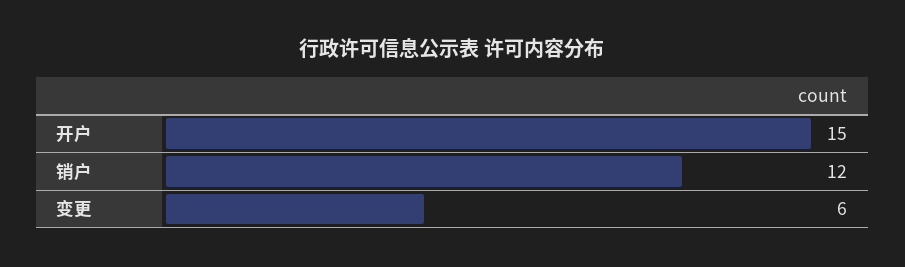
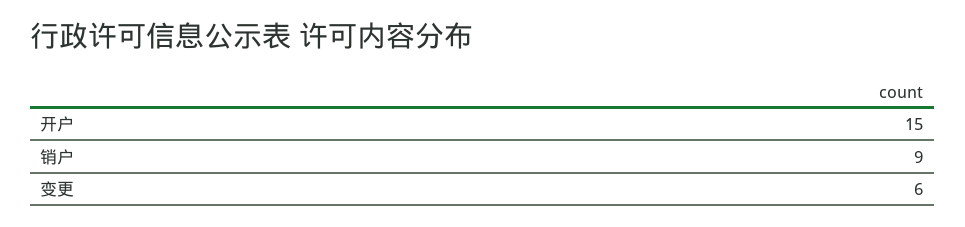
销户: 12 -> 9

